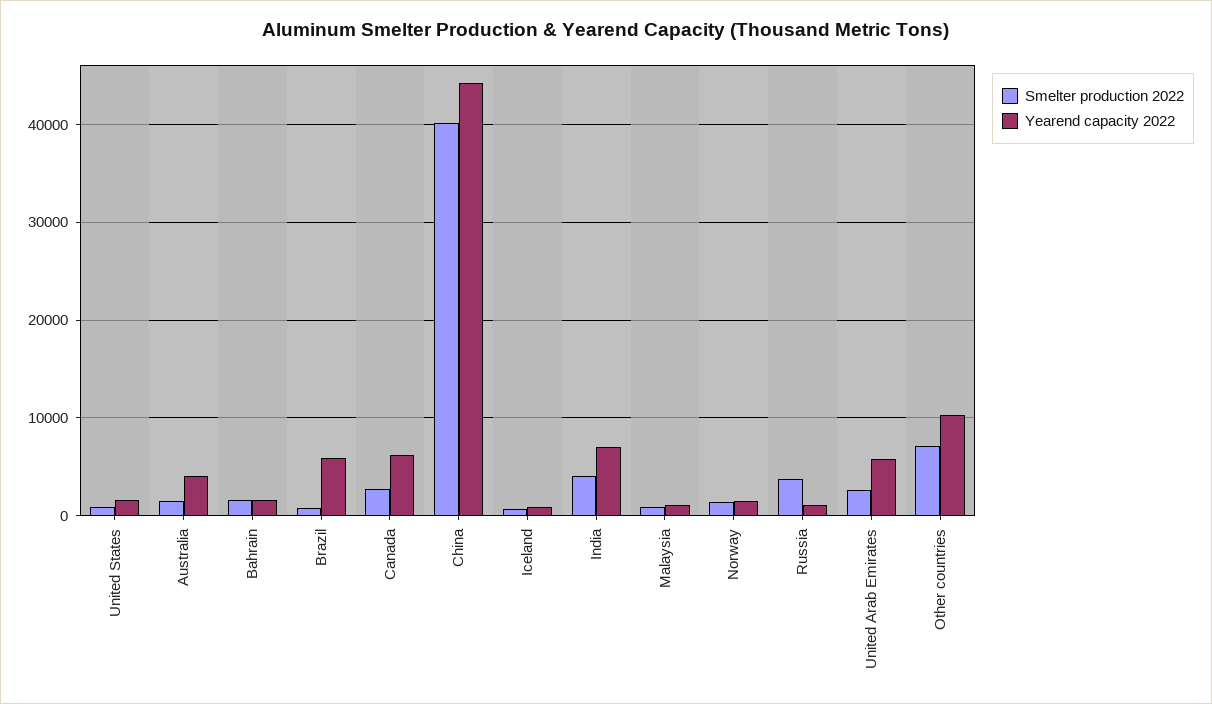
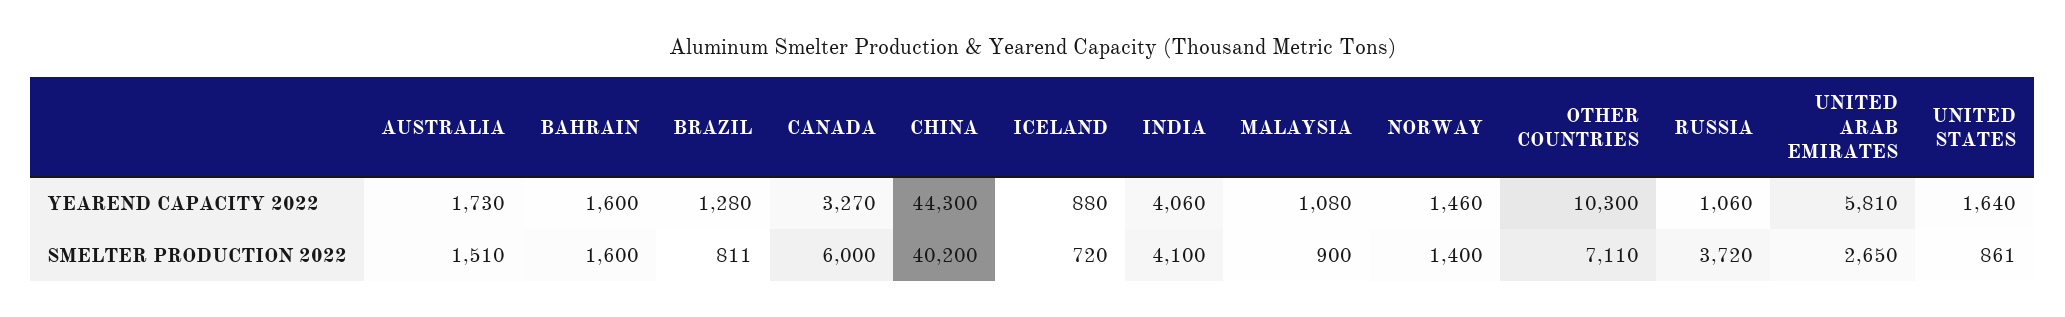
Yearend capacity 2022, Australia: 4000 -> 1730
Yearend capacity 2022, Brazil: 6000 -> 1280
Smelter production 2022, Canada: 3000 -> 6000
Yearend capacity 2022, Canada: 6000 -> 3270
Yearend capacity 2022, India: 7000 -> 4060

